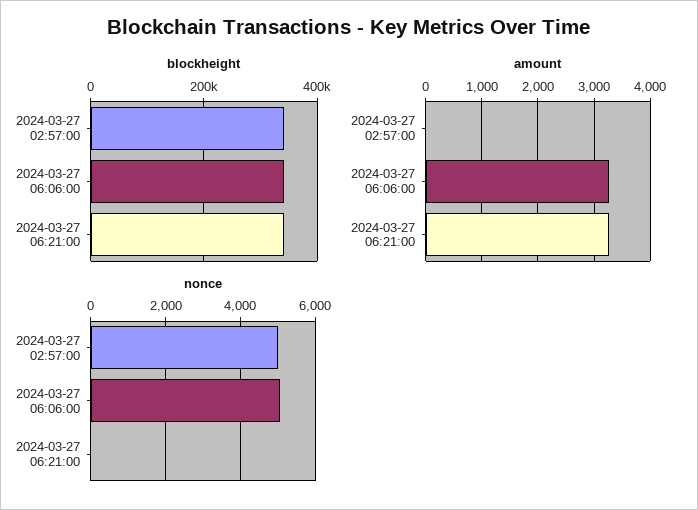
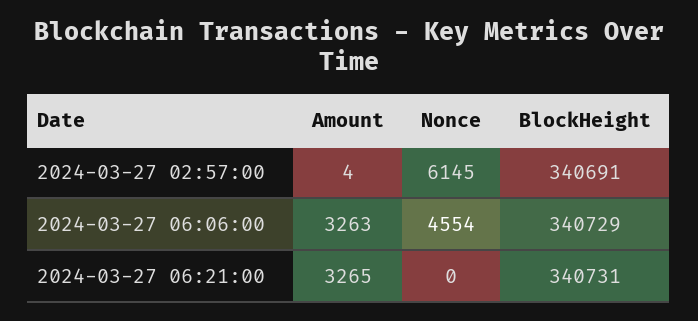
nonce, 2024-03-27 02:57:00: 5000 -> 6145
nonce, 2024-03-27 06:06:00: 5000 -> 4554

